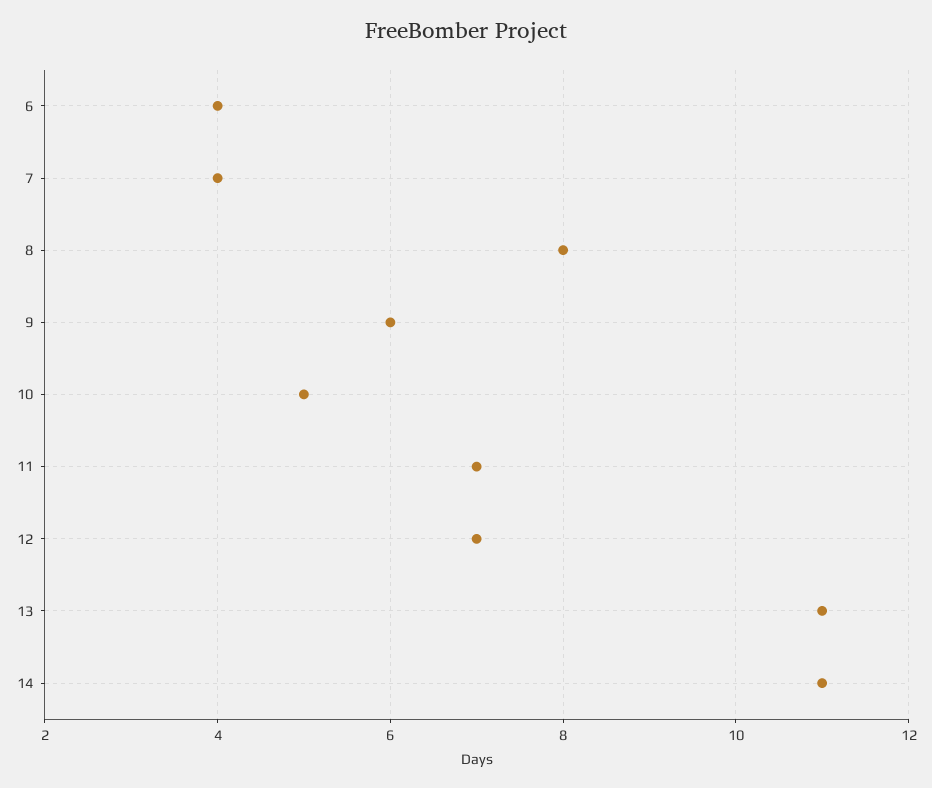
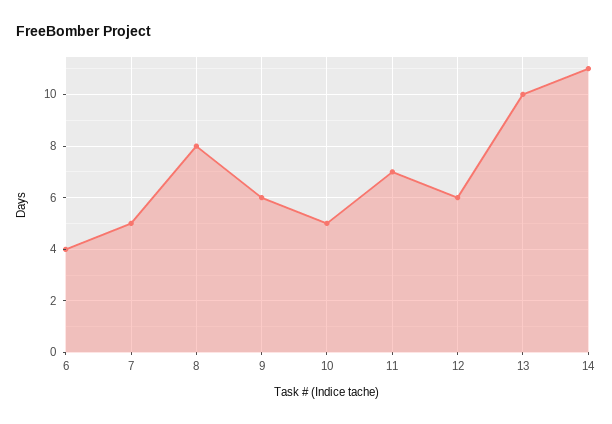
7: 4 -> 5
12: 7 -> 6
13: 11 -> 10

